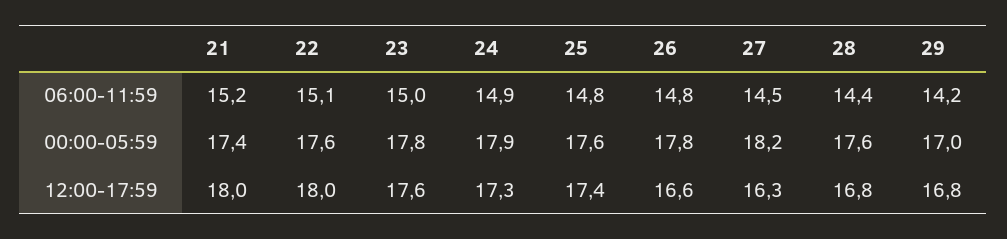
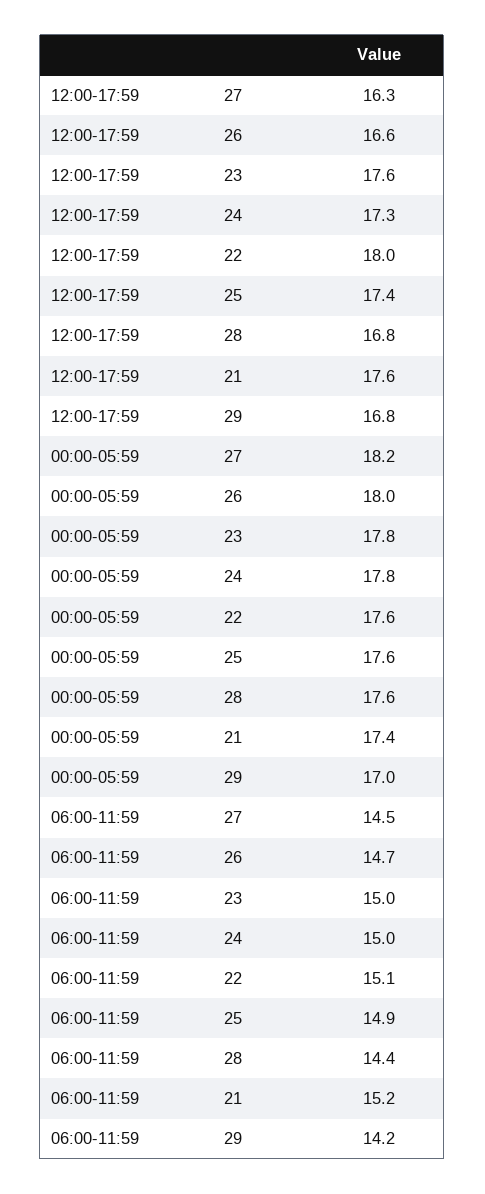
24, 06:00-11:59: 14.9 -> 15
25, 06:00-11:59: 14.8 -> 14.9
26, 06:00-11:59: 14.8 -> 14.7
24, 00:00-05:59: 17.9 -> 17.8
26, 00:00-05:59: 17.8 -> 18
21, 12:00-17:59: 18 -> 17.6

